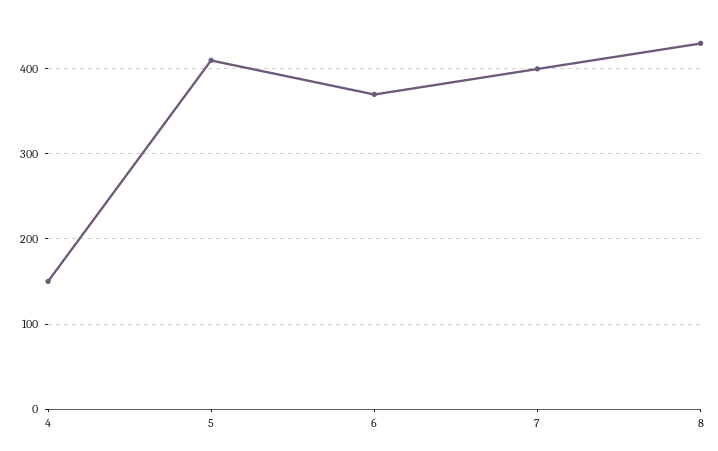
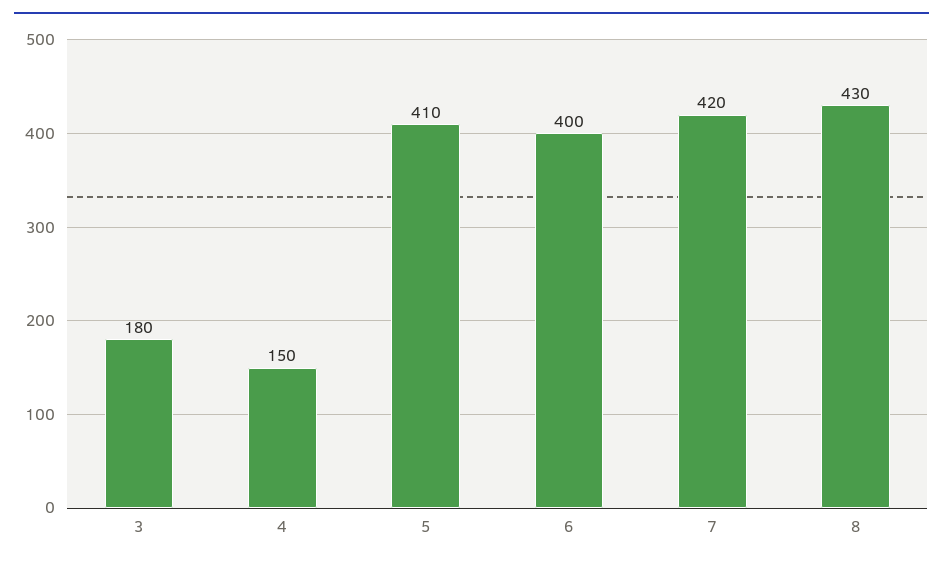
6: 370 -> 400
7: 400 -> 420
3: none -> 180

